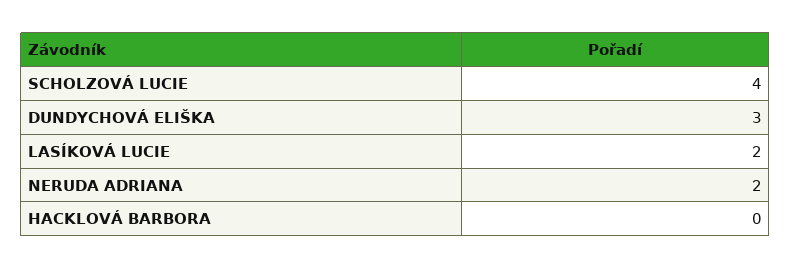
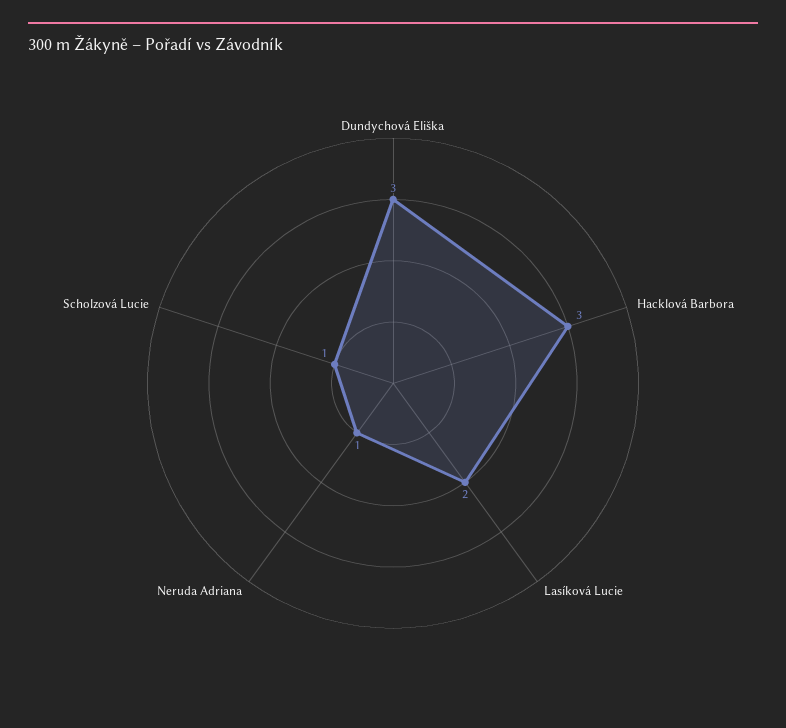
SCHOLZOVÁ LUCIE: 4 -> 1
NERUDA ADRIANA: 2 -> 1
HACKLOVÁ BARBORA: 0 -> 3

